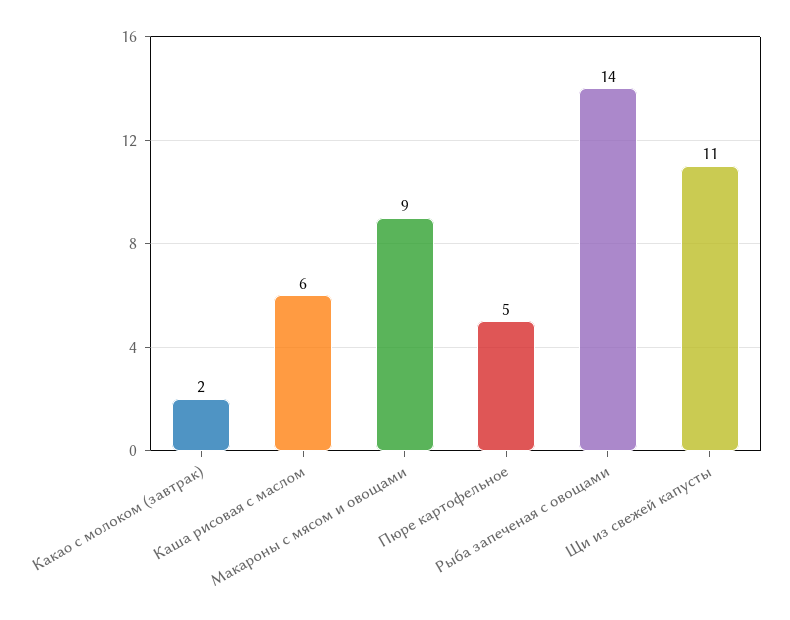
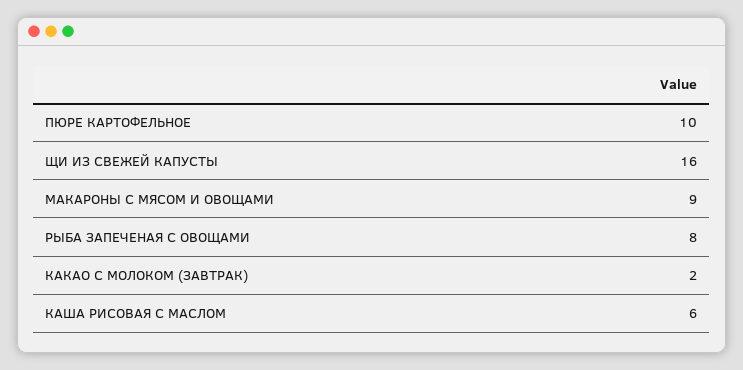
Пюре картофельное: 5 -> 10
Рыба запеченая с овощами: 14 -> 8
Щи из свежей капусты: 11 -> 16

